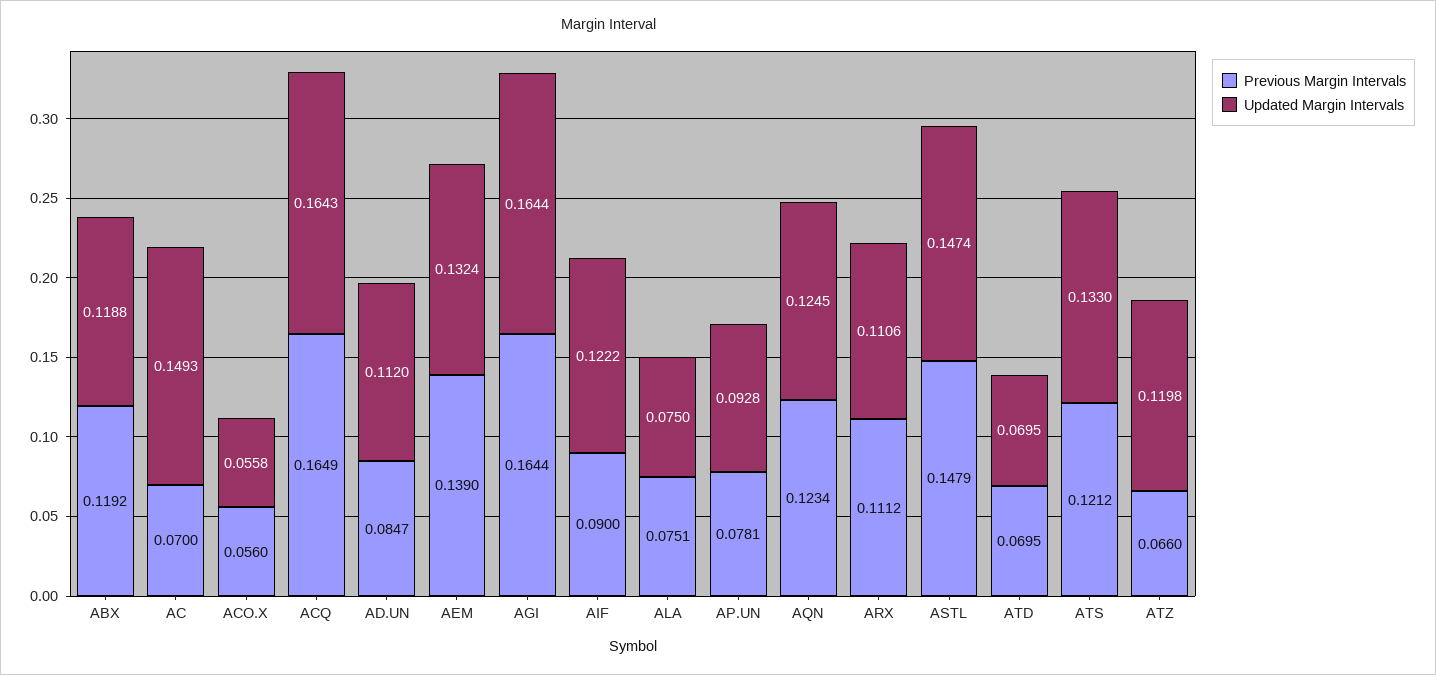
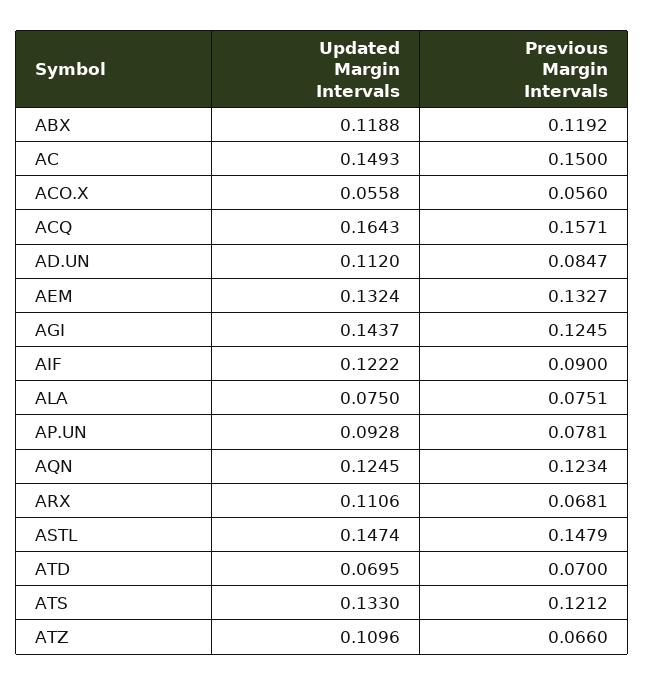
Previous Margin Intervals, AC: 0.07 -> 0.15
Previous Margin Intervals, ACQ: 0.1649 -> 0.1571
Previous Margin Intervals, AEM: 0.139 -> 0.1327
Previous Margin Intervals, AGI: 0.1644 -> 0.1245
Updated Margin Intervals, AGI: 0.1644 -> 0.1437
Previous Margin Intervals, ARX: 0.1112 -> 0.0681
Previous Margin Intervals, ATD: 0.0695 -> 0.07
Updated Margin Intervals, ATZ: 0.1198 -> 0.1096

